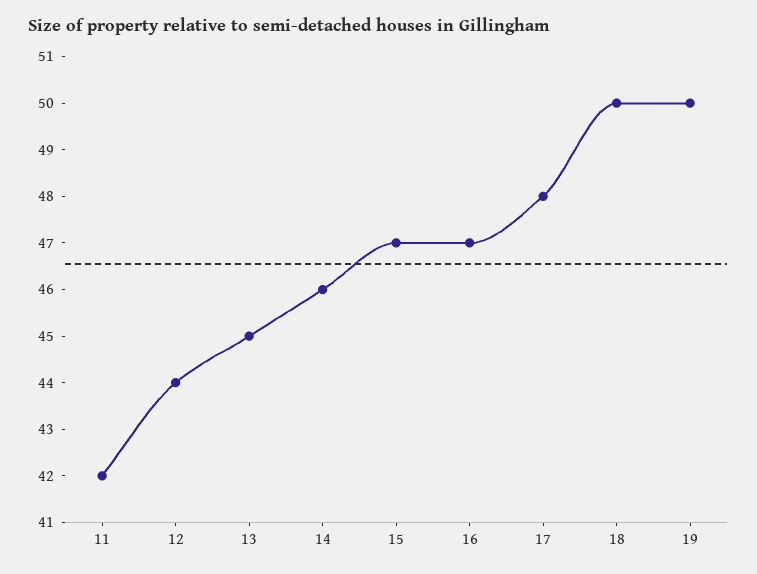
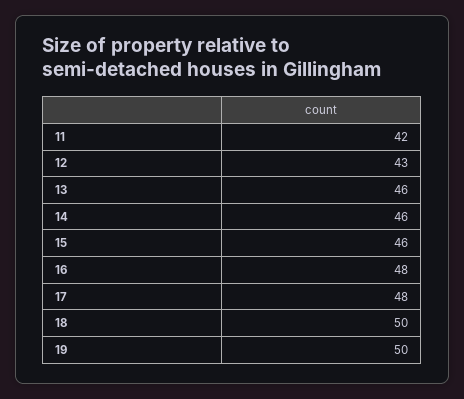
12: 44 -> 43
13: 45 -> 46
15: 47 -> 46
16: 47 -> 48

